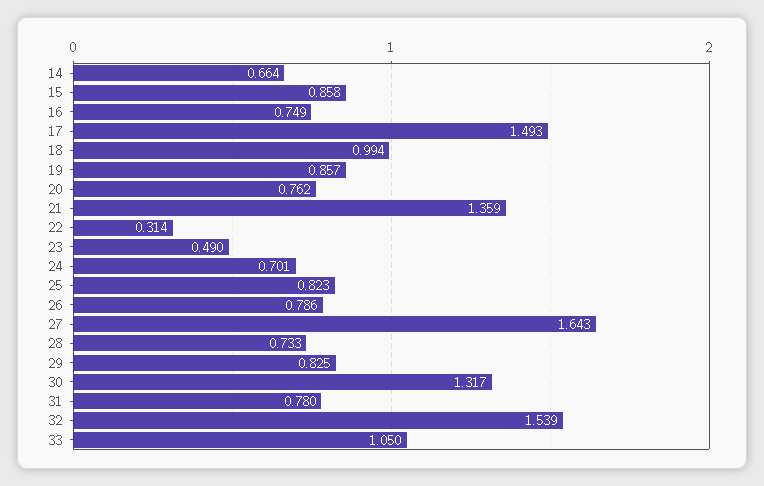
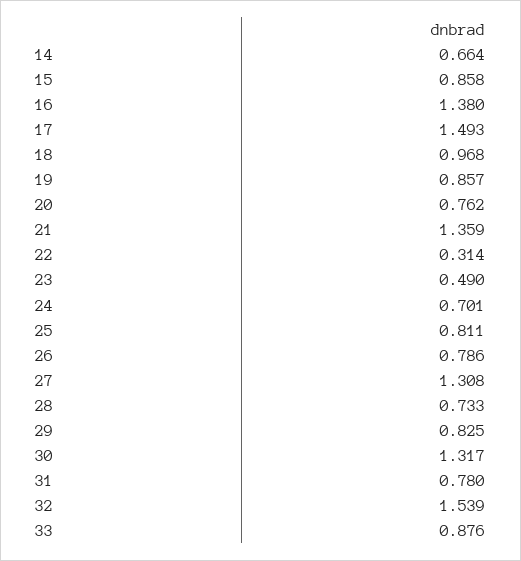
16: 0.749 -> 1.38
18: 0.994 -> 0.968
25: 0.823 -> 0.811
27: 1.643 -> 1.308
33: 1.05 -> 0.876

